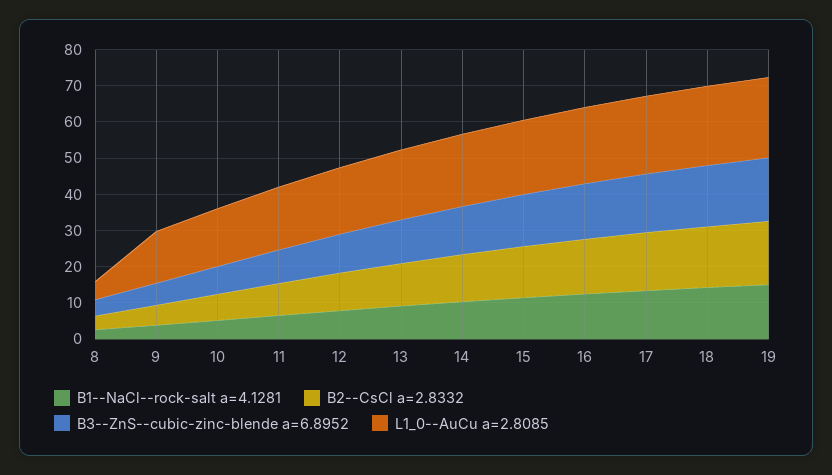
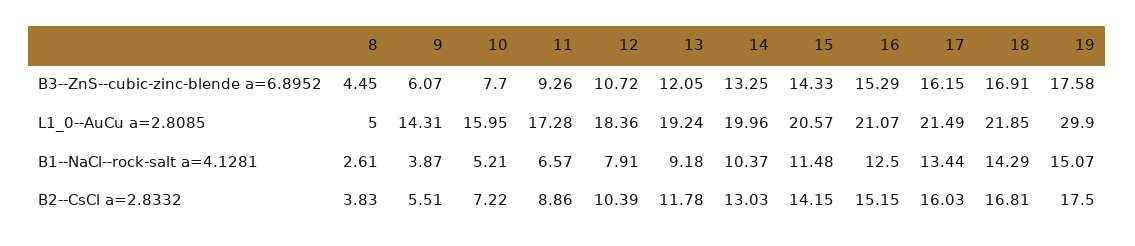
L1_0--AuCu a=2.8085, 19: 22.5 -> 29.9

